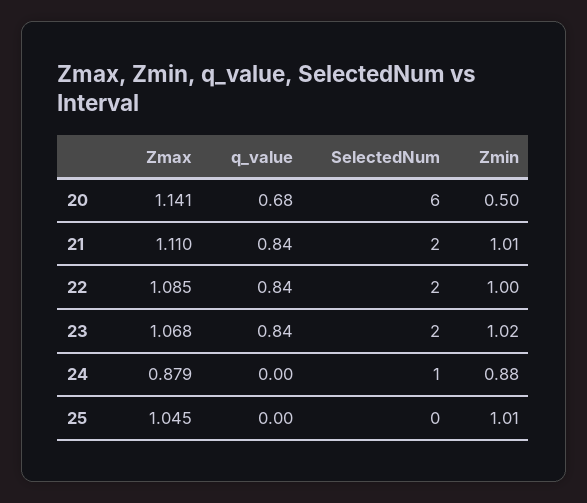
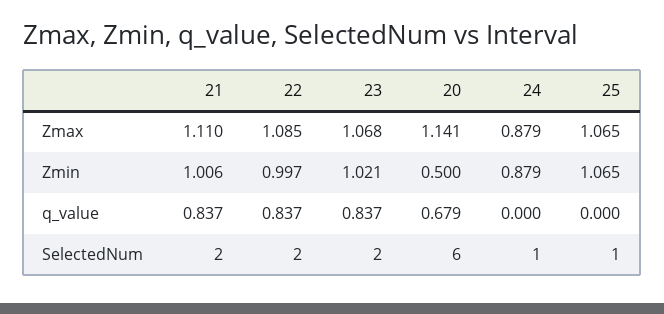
Zmax, 25: 1.045 -> 1.065
SelectedNum, 25: 0 -> 1
Zmin, 25: 1.01 -> 1.065

